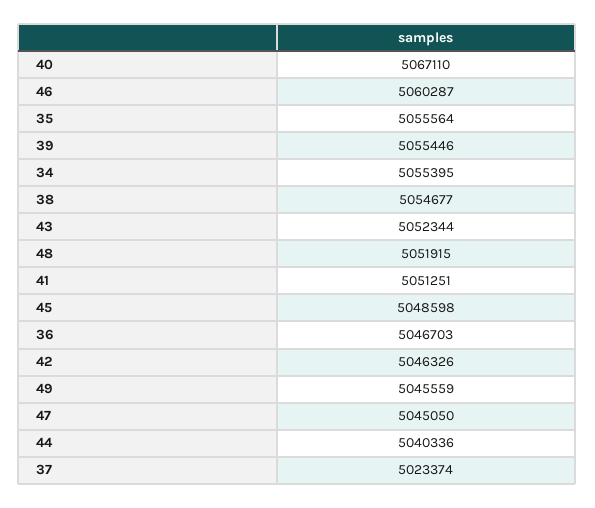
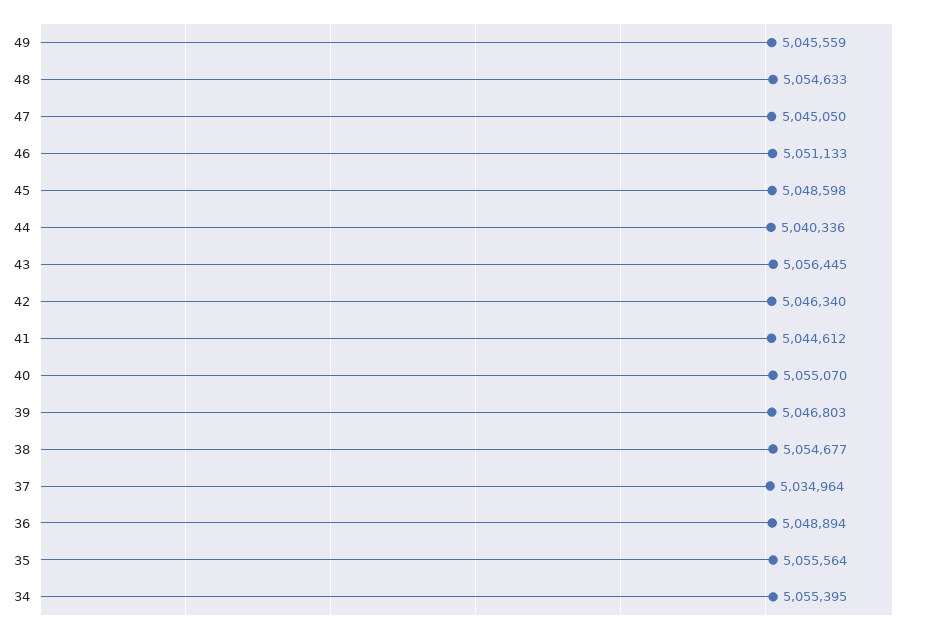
40: 5067110 -> 5055070
46: 5060287 -> 5051133
39: 5055446 -> 5046803
43: 5052344 -> 5056445
48: 5051915 -> 5054633
41: 5051251 -> 5044612
36: 5046703 -> 5048894
42: 5046326 -> 5046340
37: 5023374 -> 5034964

